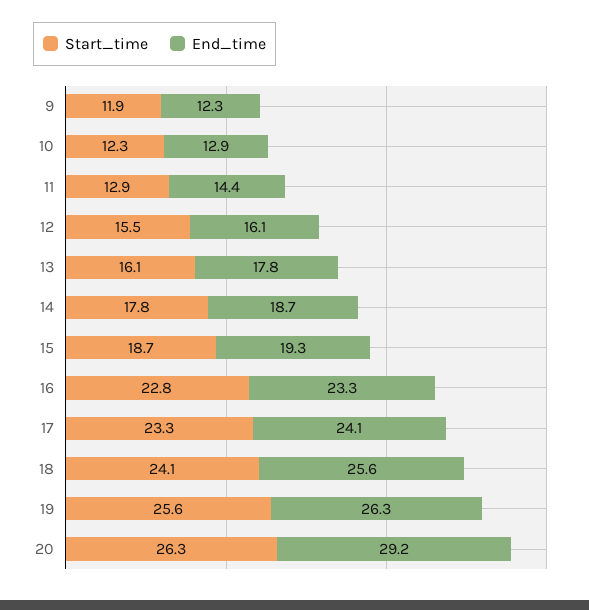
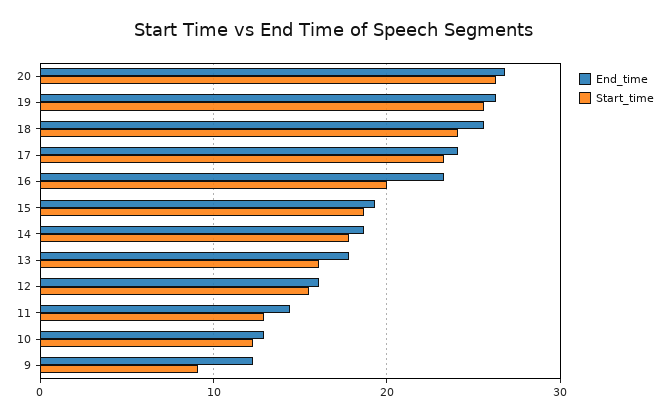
Start_time, 9: 11.9 -> 9
Start_time, 16: 22.8 -> 20
End_time, 20: 29.2 -> 27

